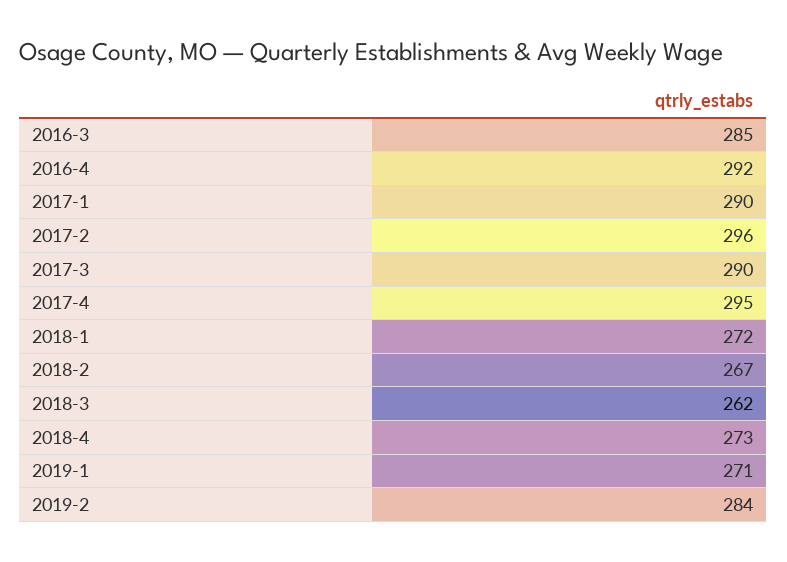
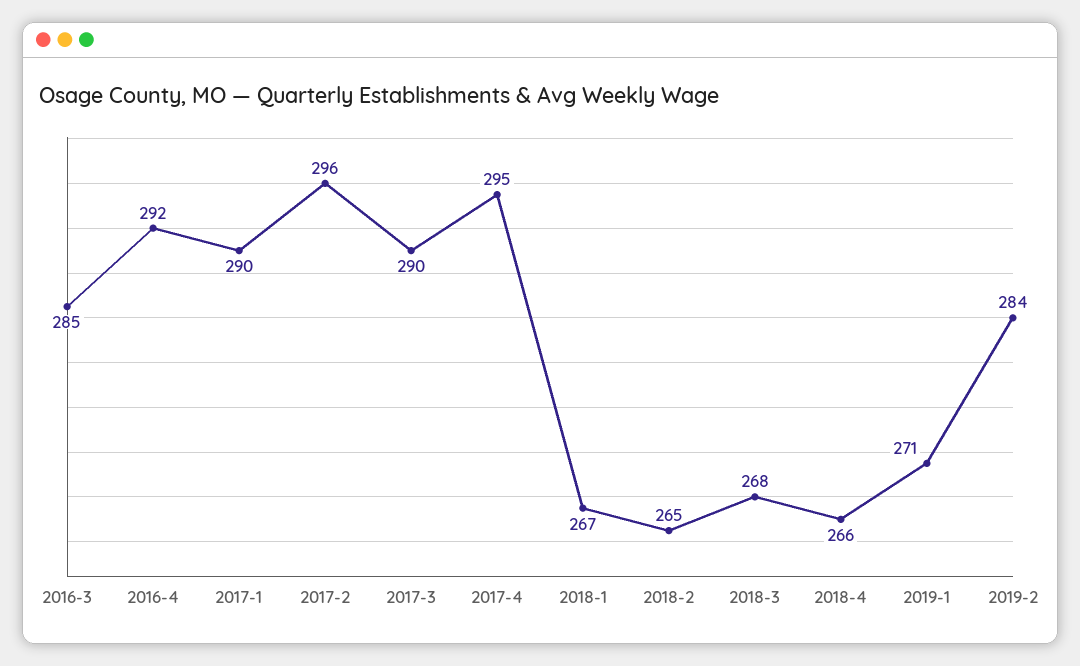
2018-1: 272 -> 267
2018-2: 267 -> 265
2018-3: 262 -> 268
2018-4: 273 -> 266

